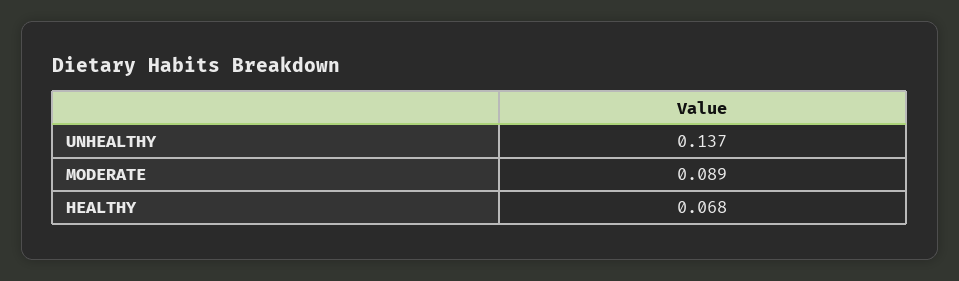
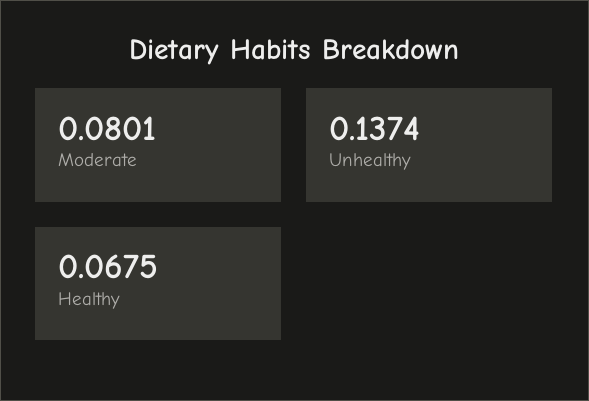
MODERATE: 0.089 -> 0.0801

